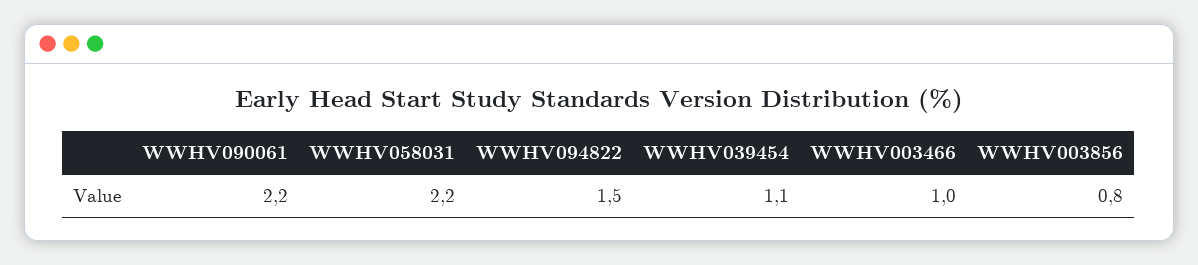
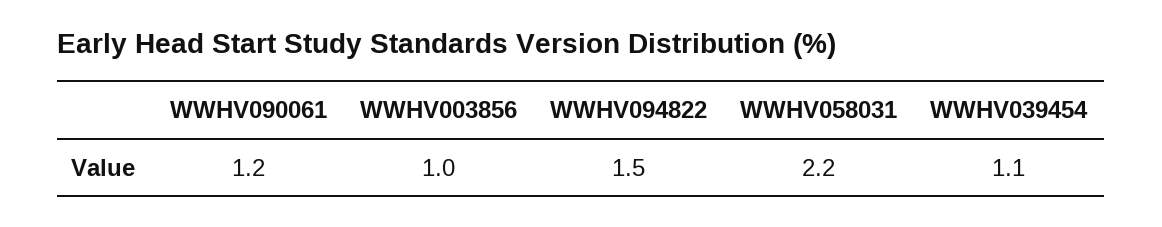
WWHV090061: 2.2 -> 1.2
WWHV003466: 1 -> none
WWHV003856: 0.8 -> 1

